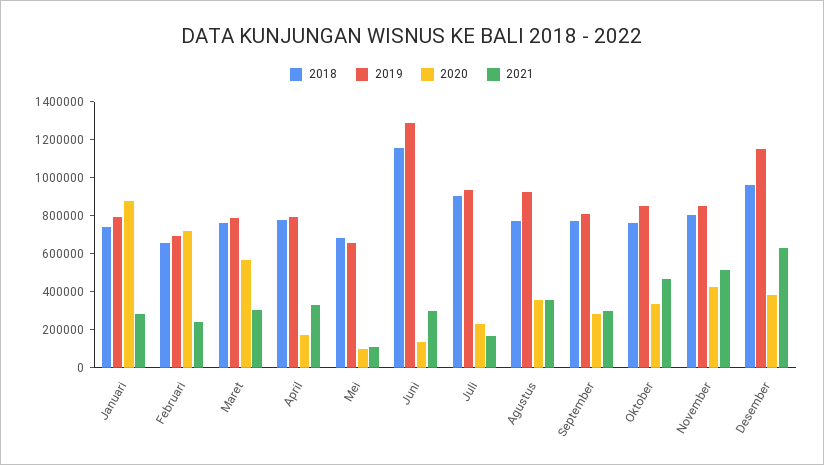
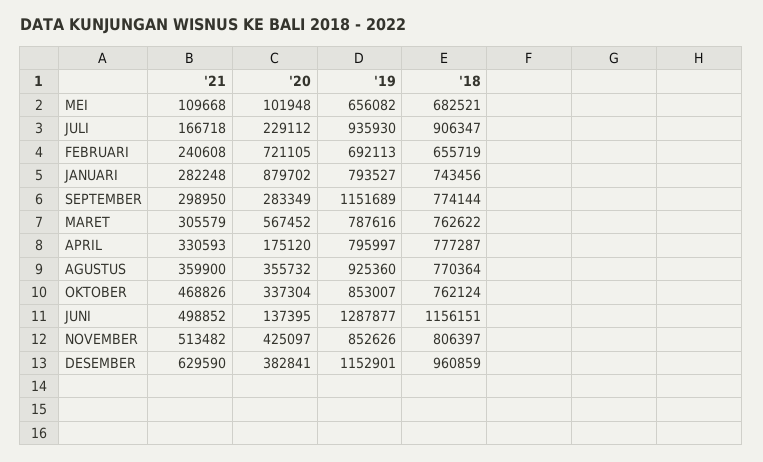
2021, Juni: 300000 -> 498852
2019, September: 800000 -> 1151689

